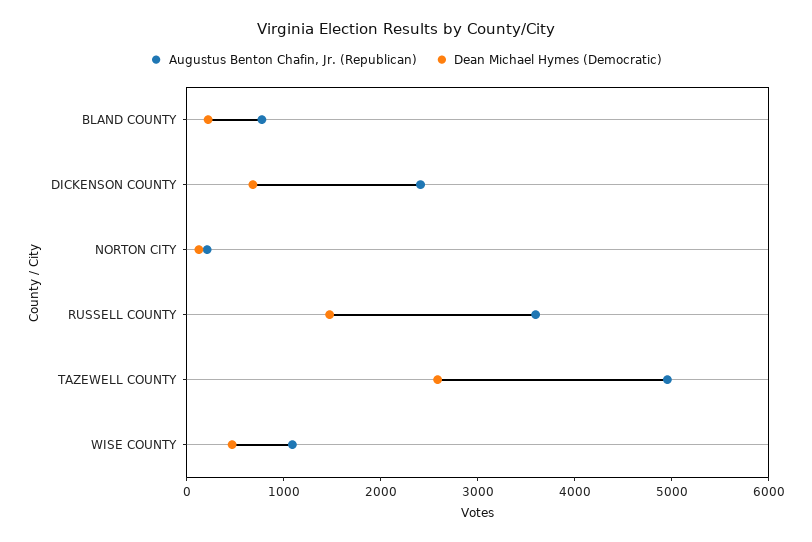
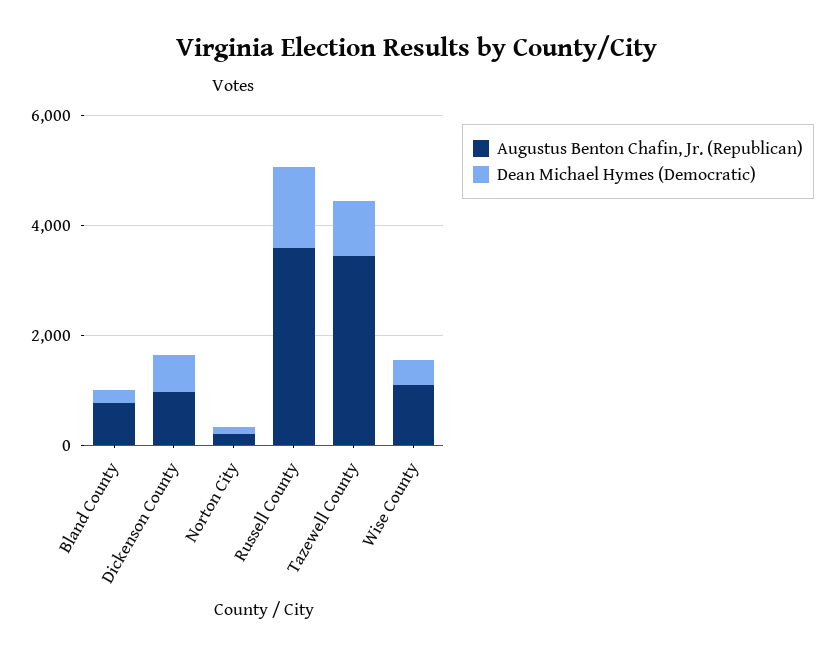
Augustus Benton Chafin, Jr. (Republican), DICKENSON COUNTY: 2400 -> 1000
Augustus Benton Chafin, Jr. (Republican), TAZEWELL COUNTY: 5000 -> 3500
Dean Michael Hymes (Democratic), TAZEWELL COUNTY: 2600 -> 1000

